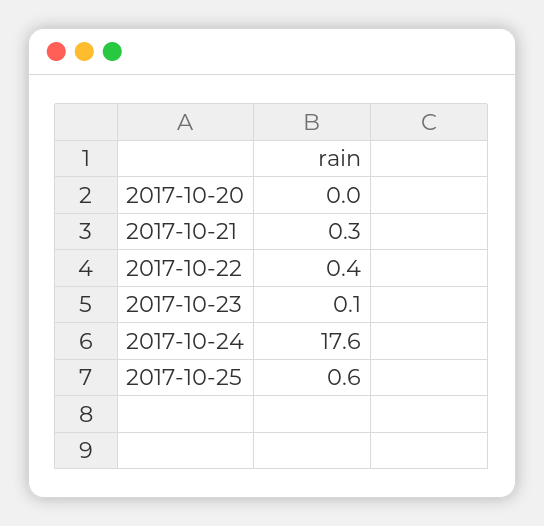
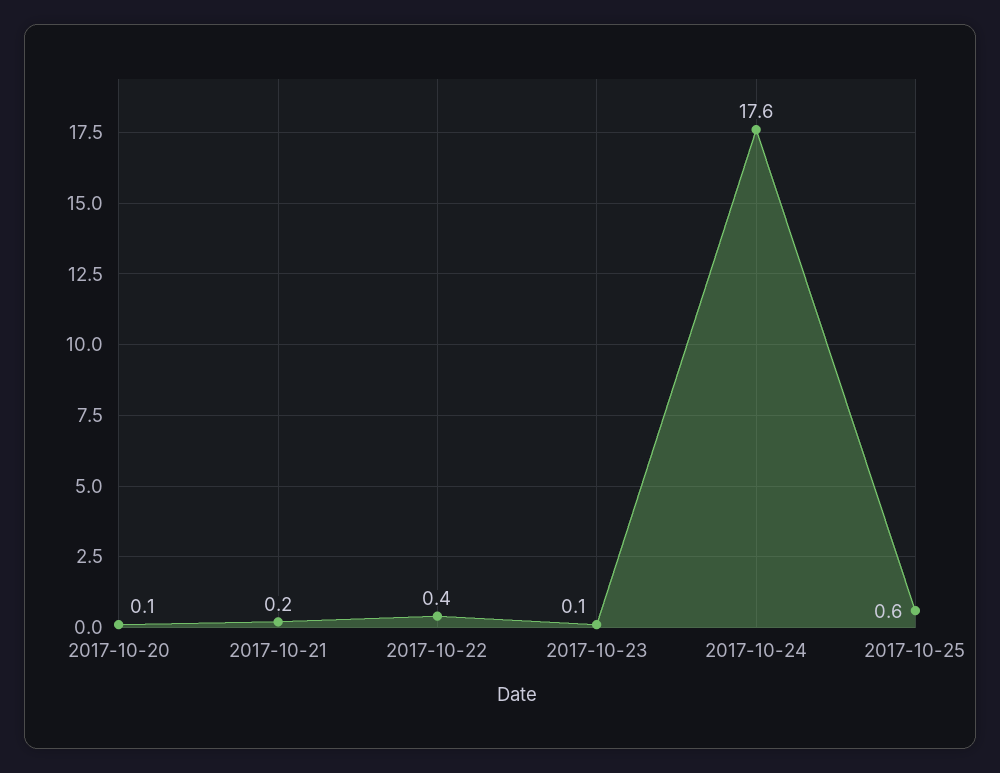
2017-10-20: 0 -> 0.1
2017-10-21: 0.3 -> 0.2

